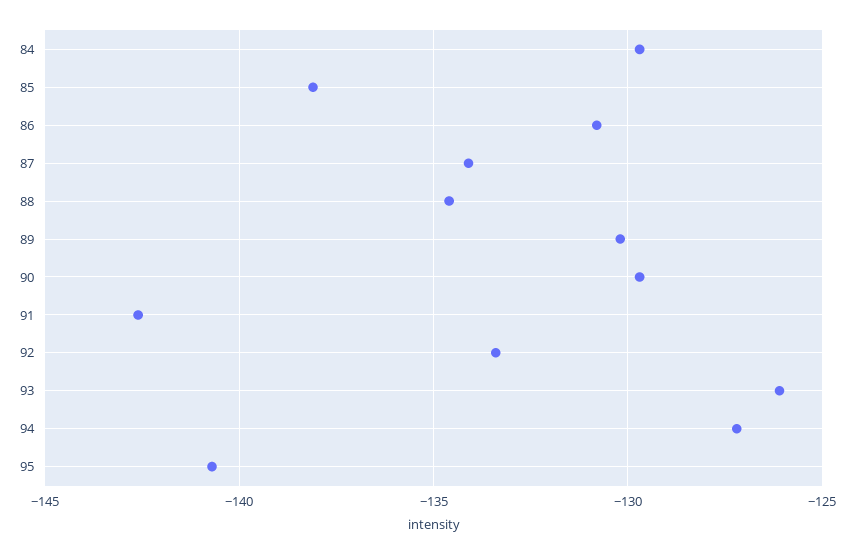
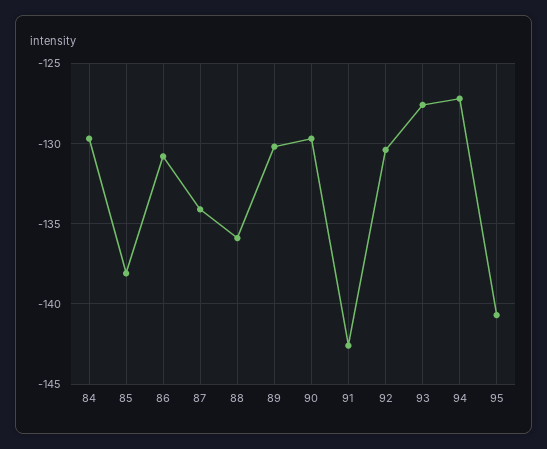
88: -134.5 -> -136
92: -133.5 -> -130.5
93: -126 -> -127.5

